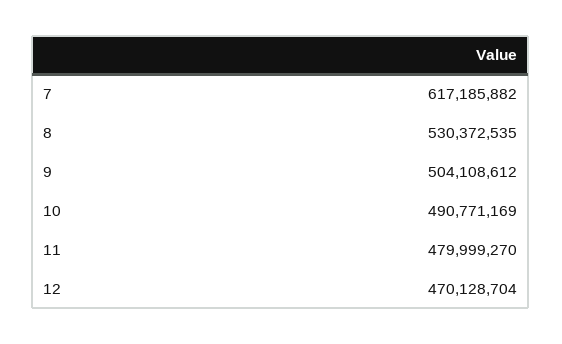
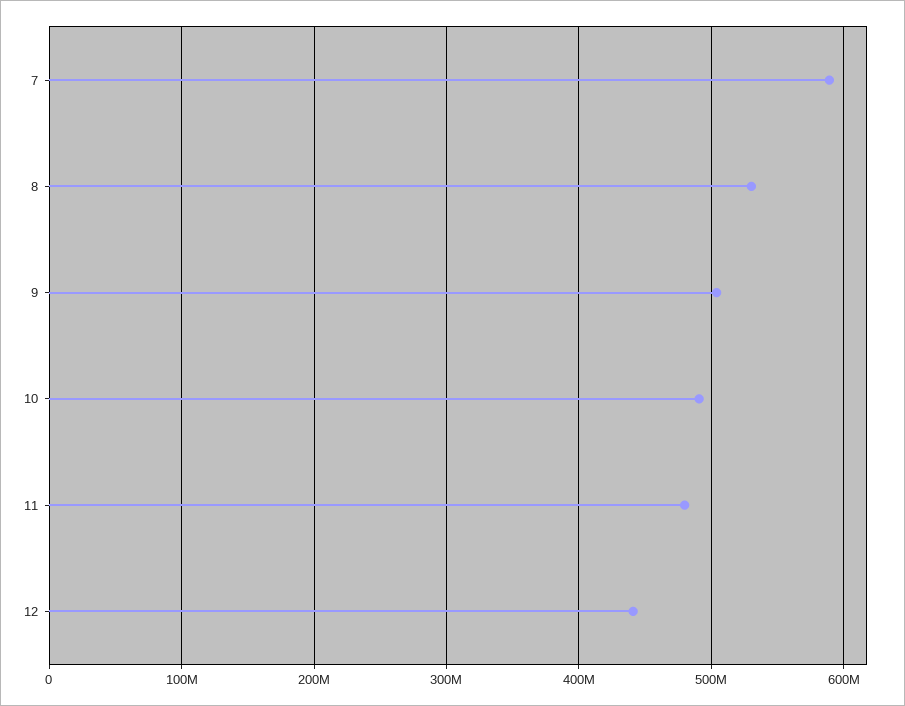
7: 617185882 -> 590000000
12: 470128704 -> 440000000

